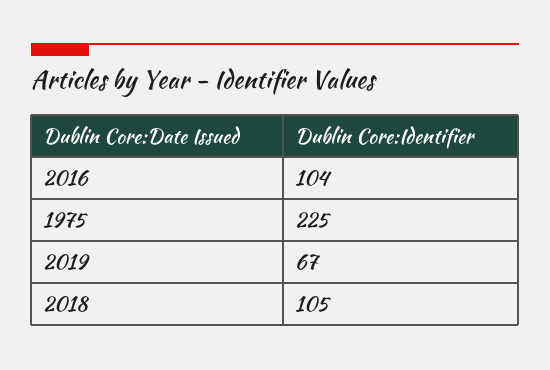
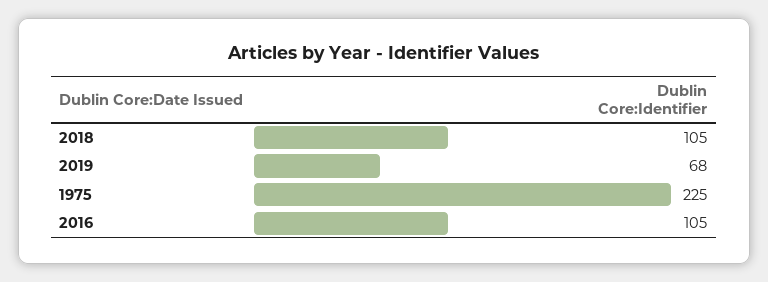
2016: 104 -> 105
2019: 67 -> 68

